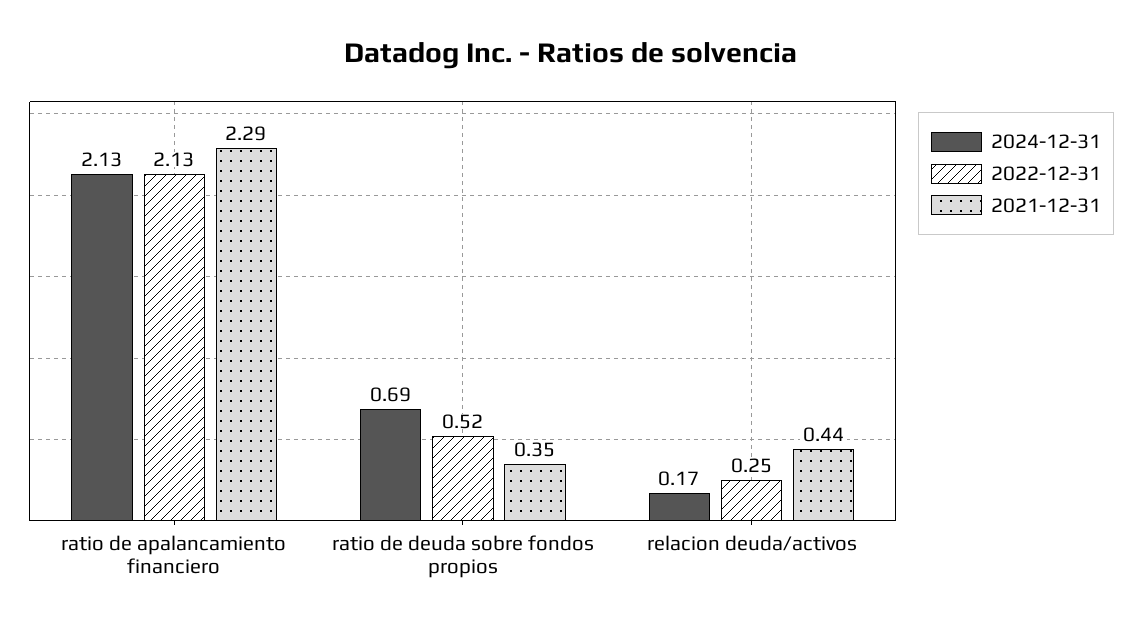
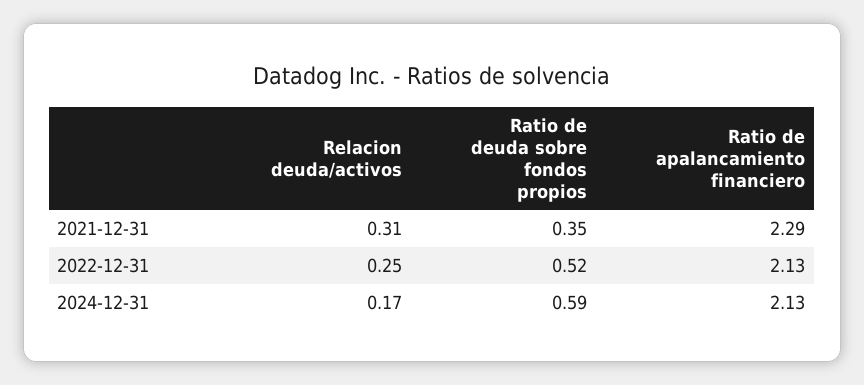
2024-12-31, ratio de deuda sobre fondos propios: 0.69 -> 0.59
2021-12-31, relacion deuda/activos: 0.44 -> 0.31

